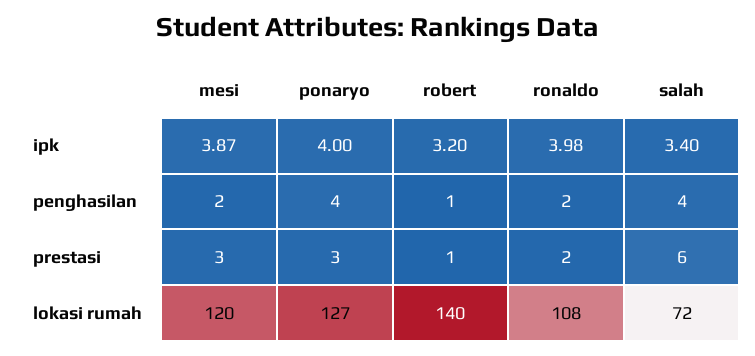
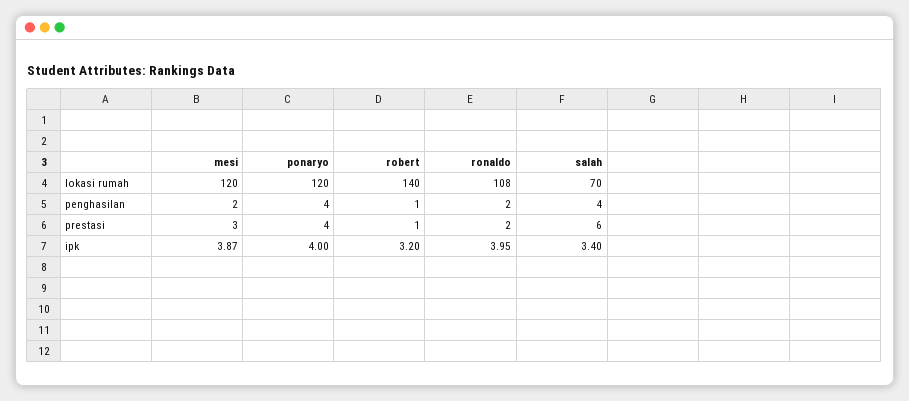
ronaldo, ipk: 3.98 -> 3.95
ponaryo, prestasi: 3 -> 4
ponaryo, lokasi rumah: 127 -> 120
salah, lokasi rumah: 72 -> 70

